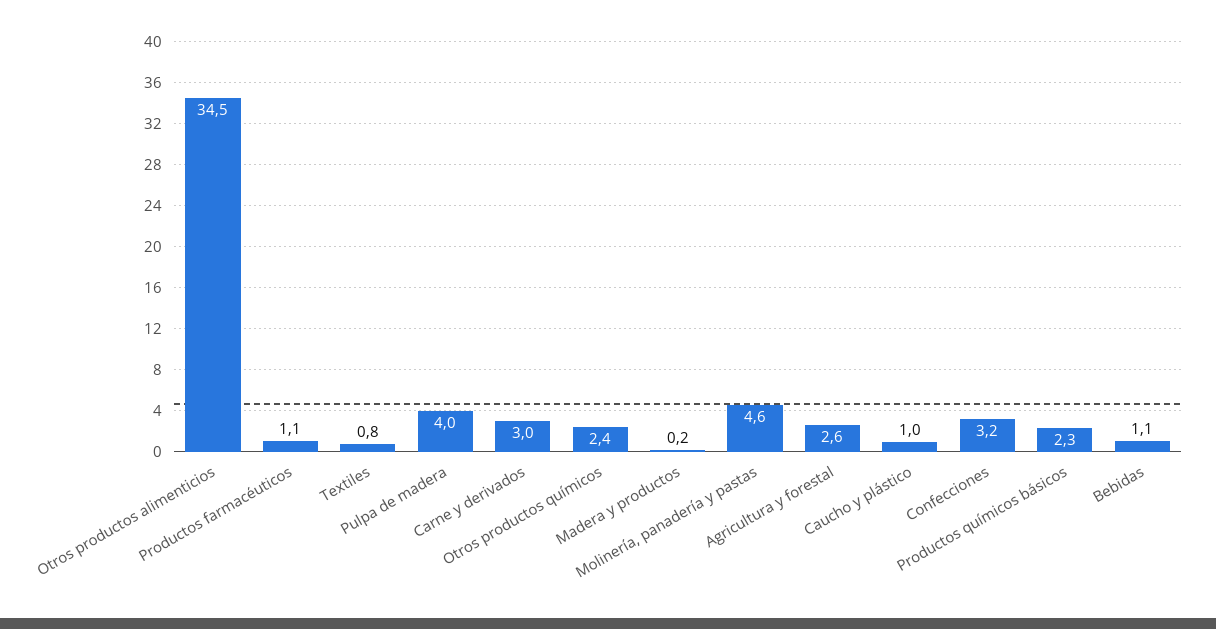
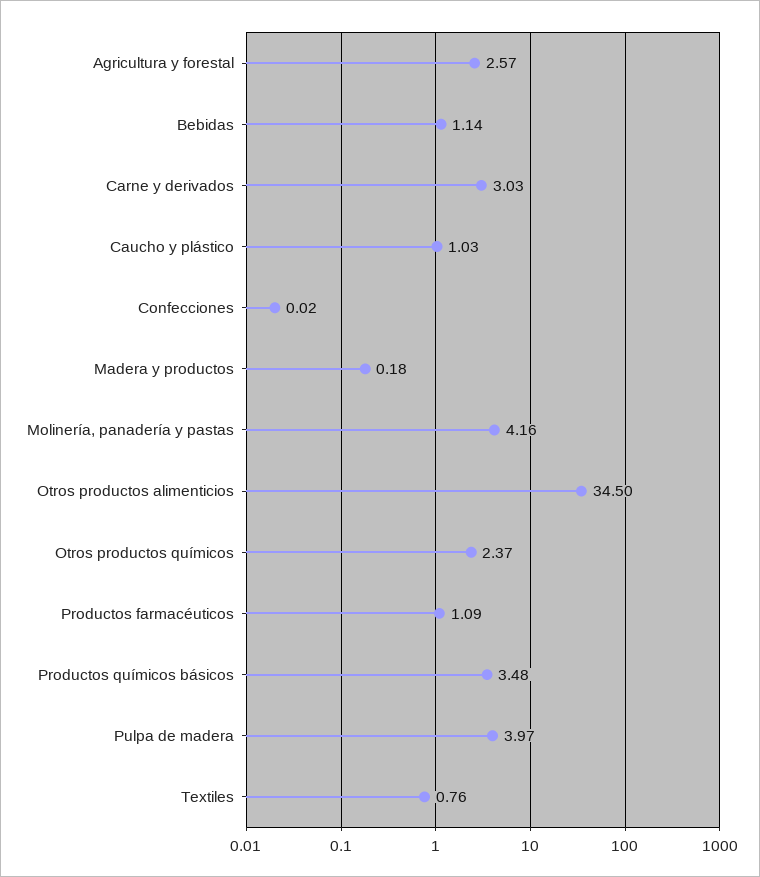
Molinería, panadería y pastas: 4.6 -> 4.16
Confecciones: 3.2 -> 0.02
Productos químicos básicos: 2.3 -> 3.48

